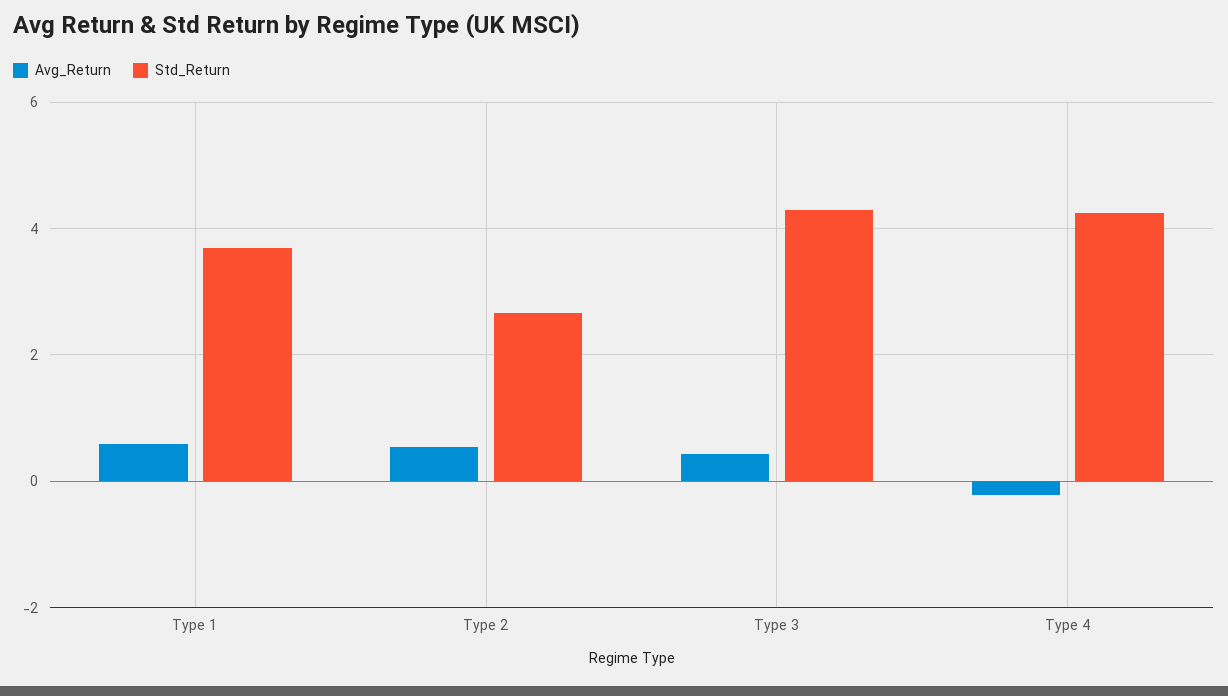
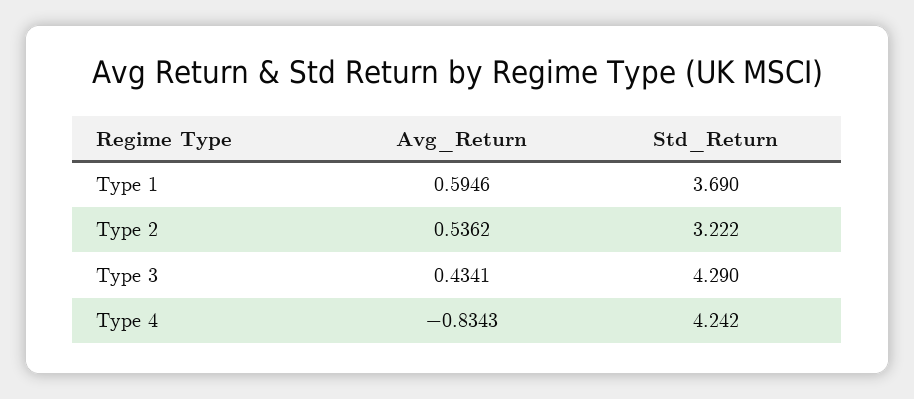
Std_Return, Type 2: 2.6 -> 3.222
Avg_Return, Type 4: -0.2 -> -0.8343

